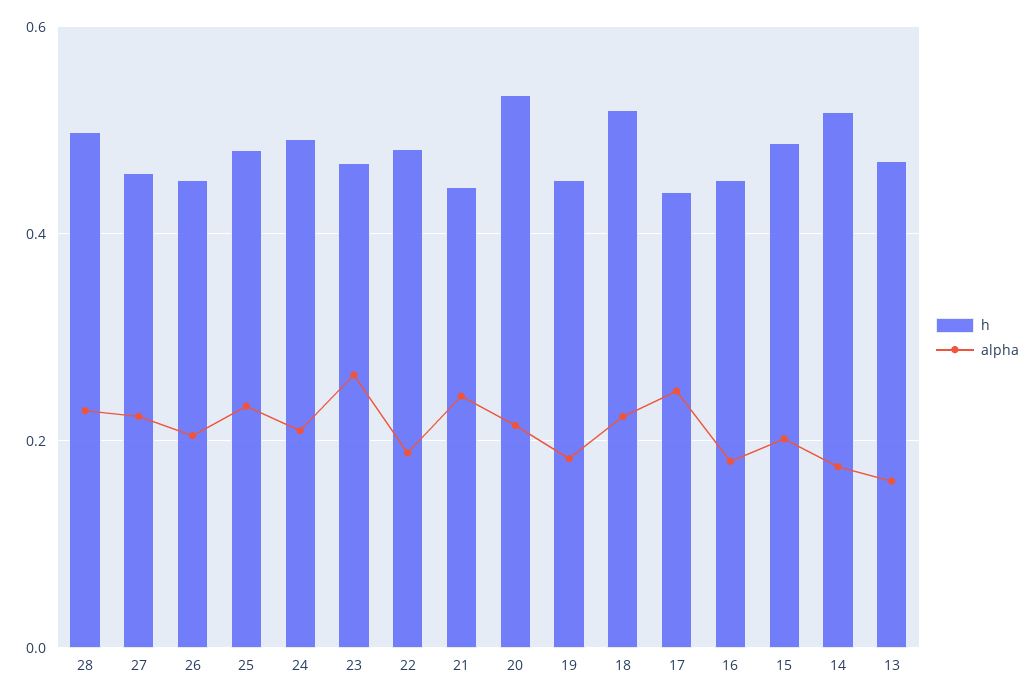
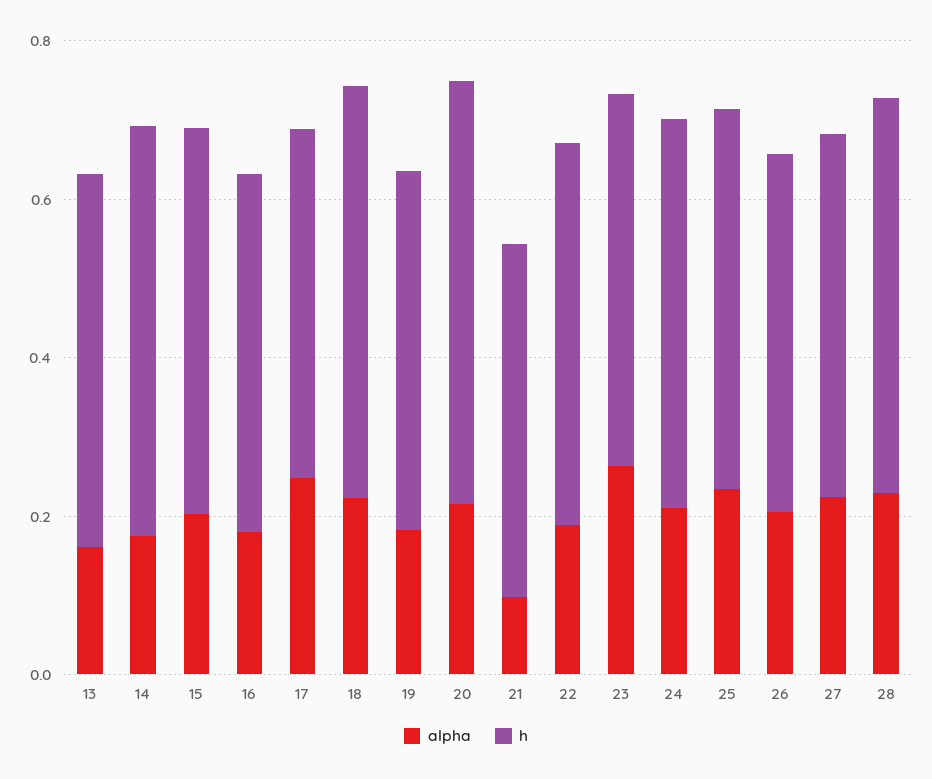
alpha, 21: 0.24 -> 0.1

